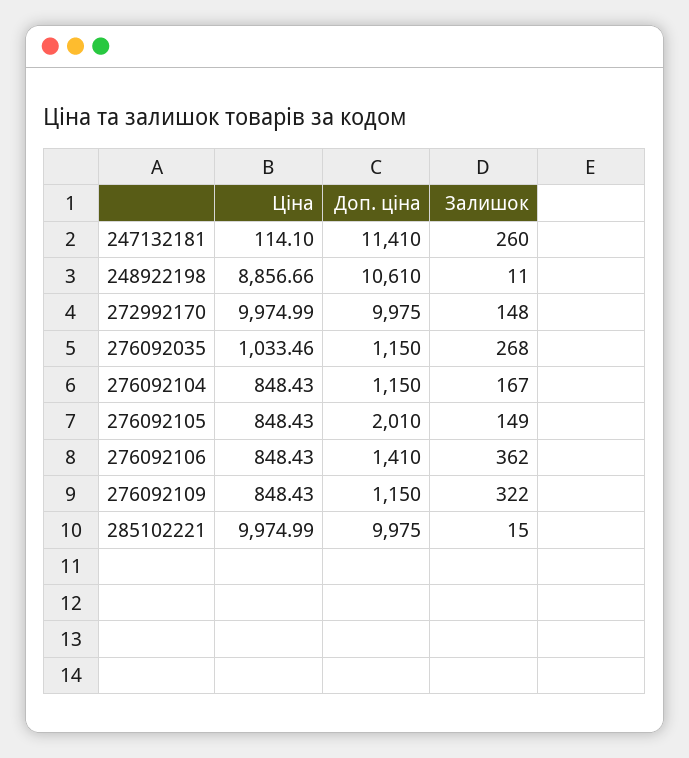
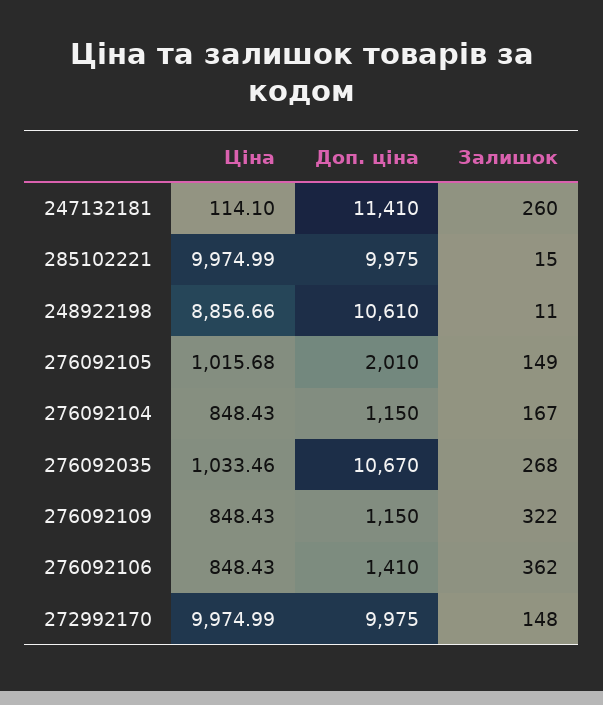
Доп. ціна, 276092035: 1150 -> 10670
Ціна, 276092105: 848.43 -> 1015.68

